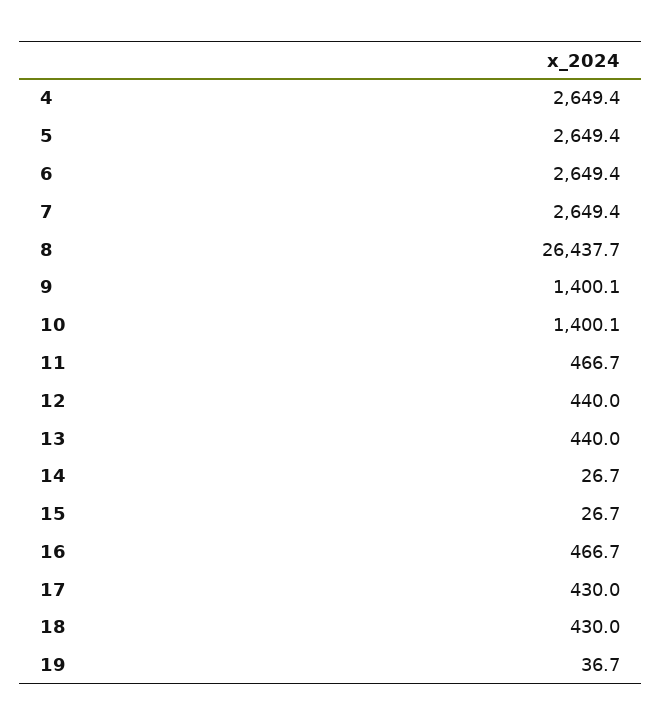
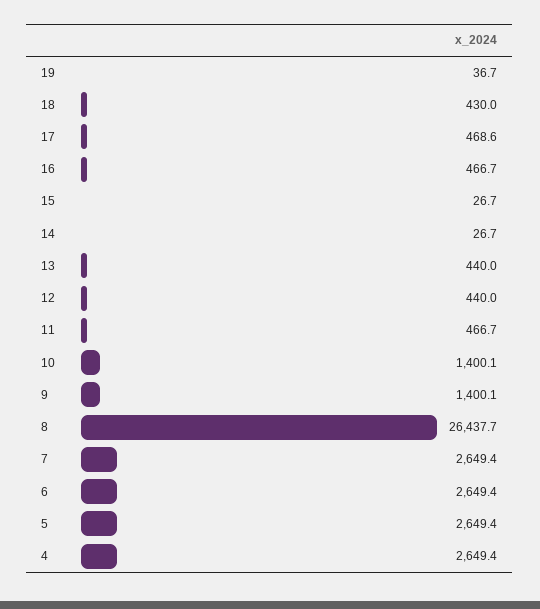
17: 430 -> 468.6

